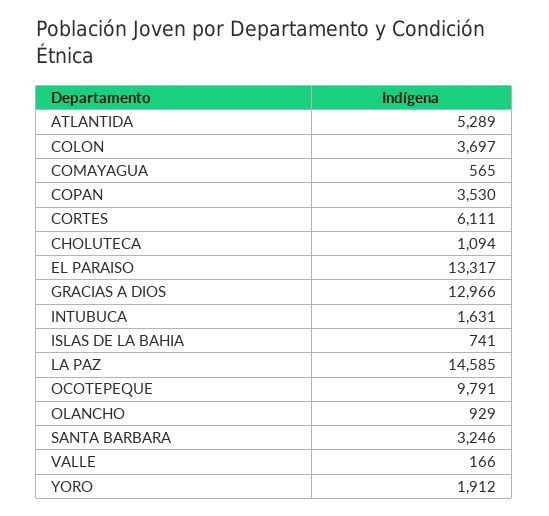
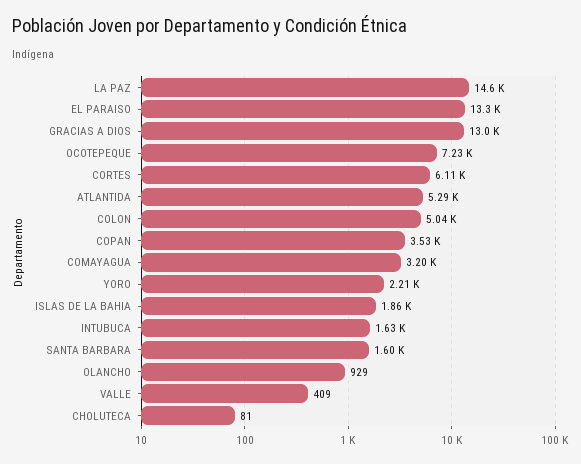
COLON: 3697 -> 5040
COMAYAGUA: 565 -> 3200
CHOLUTECA: 1094 -> 81
ISLAS DE LA BAHIA: 741 -> 1860
OCOTEPEQUE: 9791 -> 7230
SANTA BARBARA: 3246 -> 1600
VALLE: 166 -> 409
YORO: 1912 -> 2210

